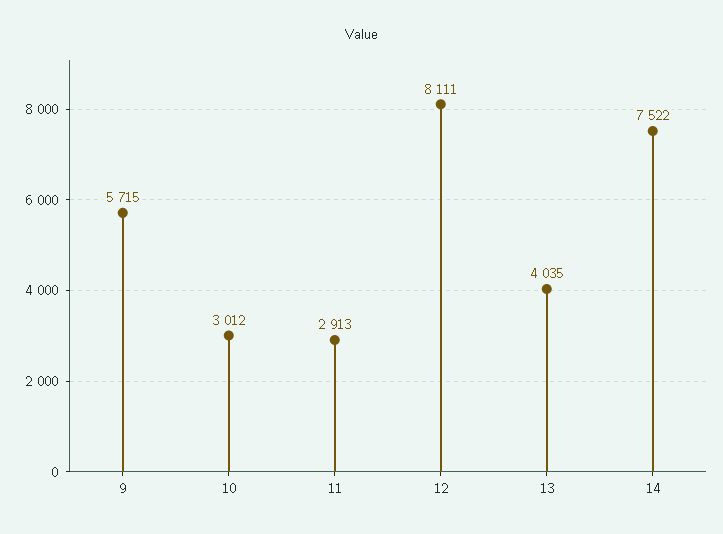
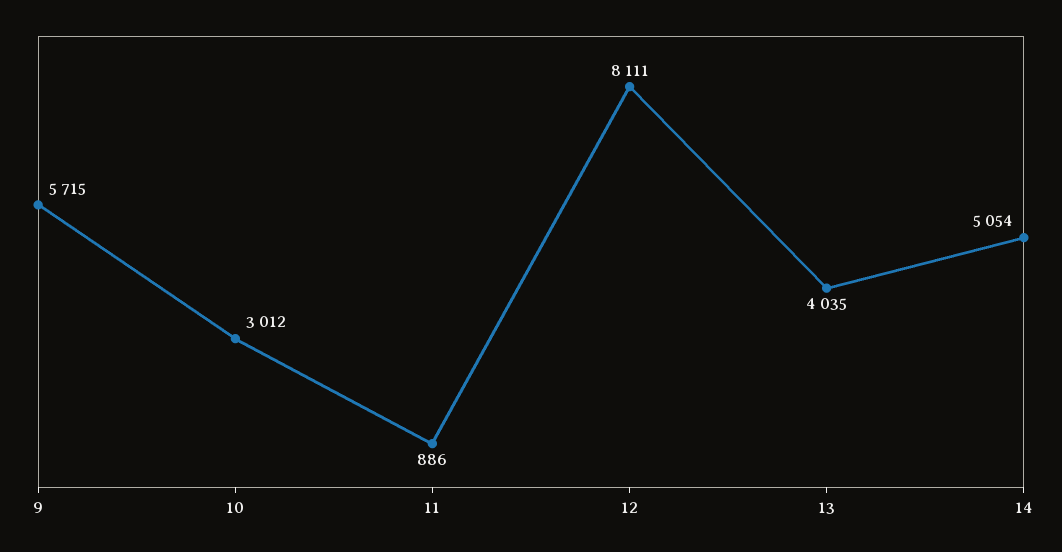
11: 2913 -> 886
14: 7522 -> 5054

